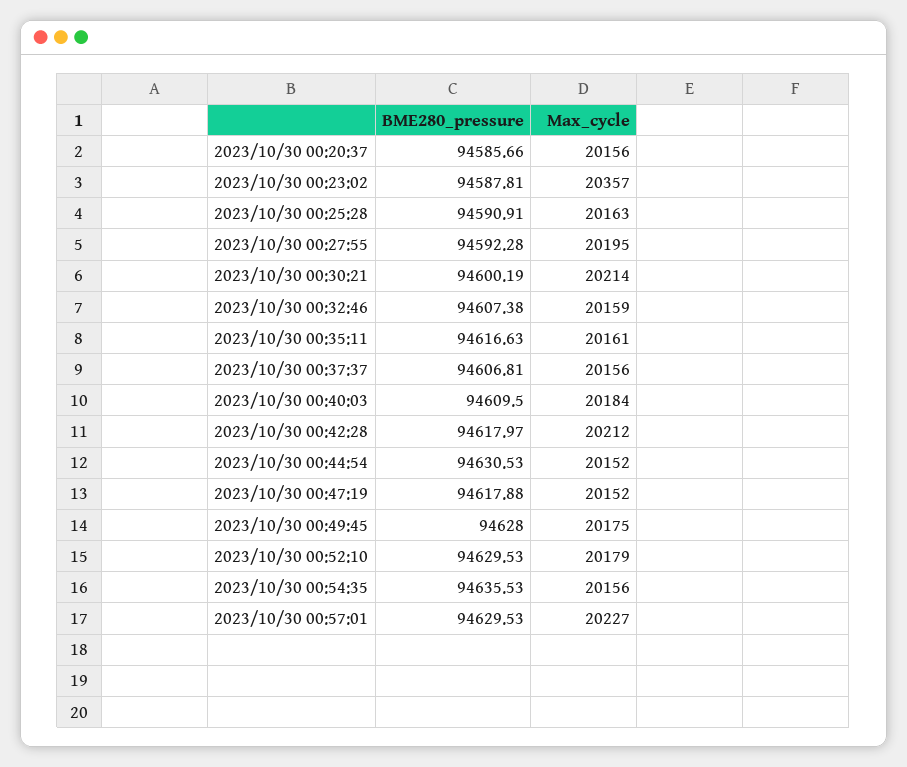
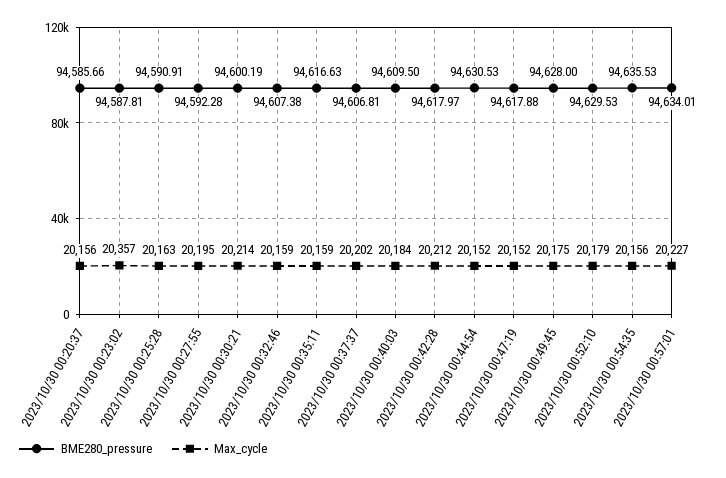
Max_cycle, 2023/10/30 00:35:11: 20161 -> 20159
Max_cycle, 2023/10/30 00:37:37: 20156 -> 20202
BME280_pressure, 2023/10/30 00:57:01: 94629.53 -> 94634.01

